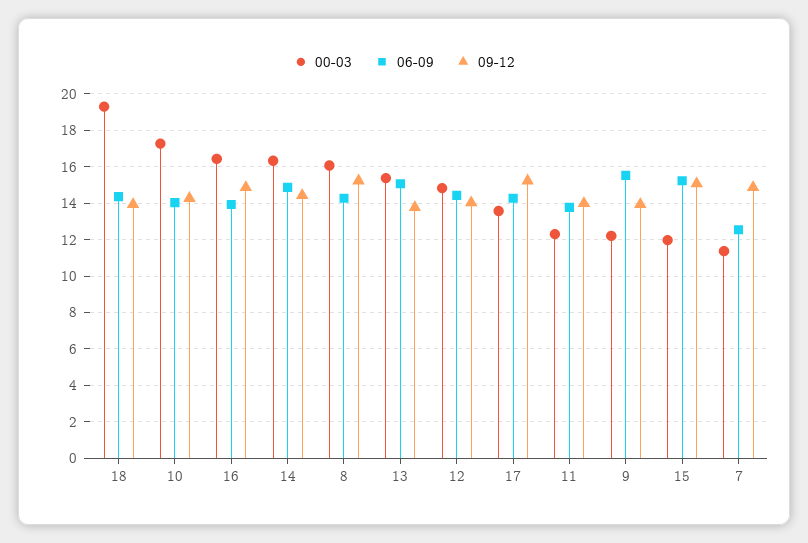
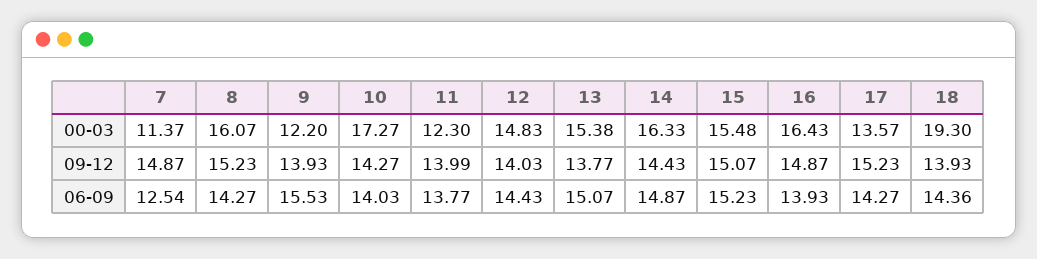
00-03, 15: 12 -> 15.48

